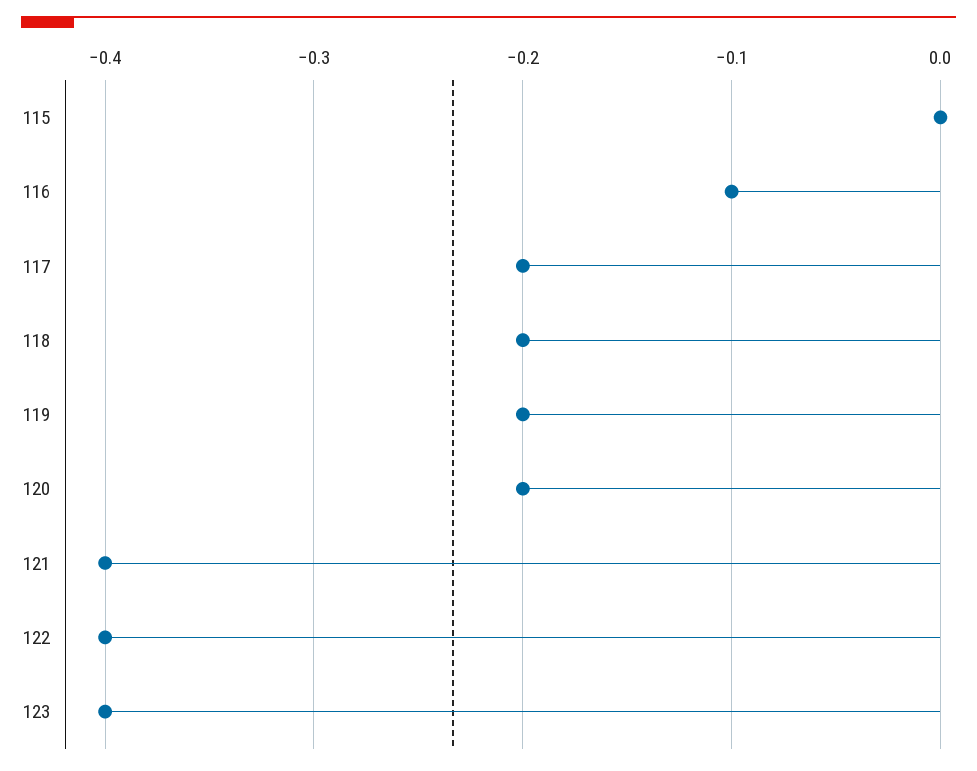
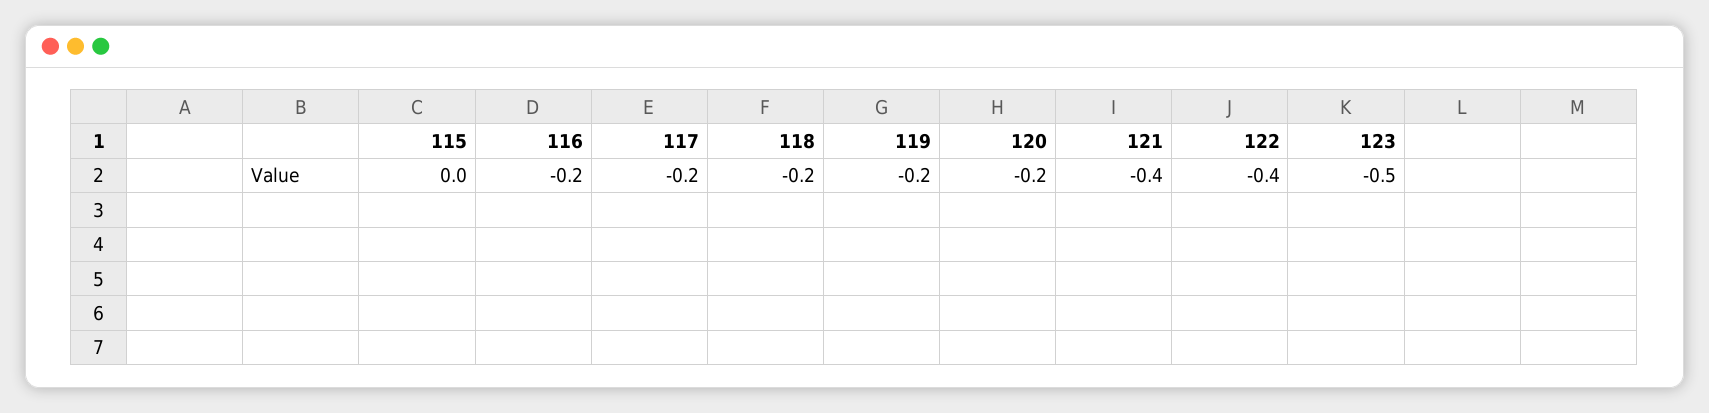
116: -0.1 -> -0.2
123: -0.4 -> -0.5

